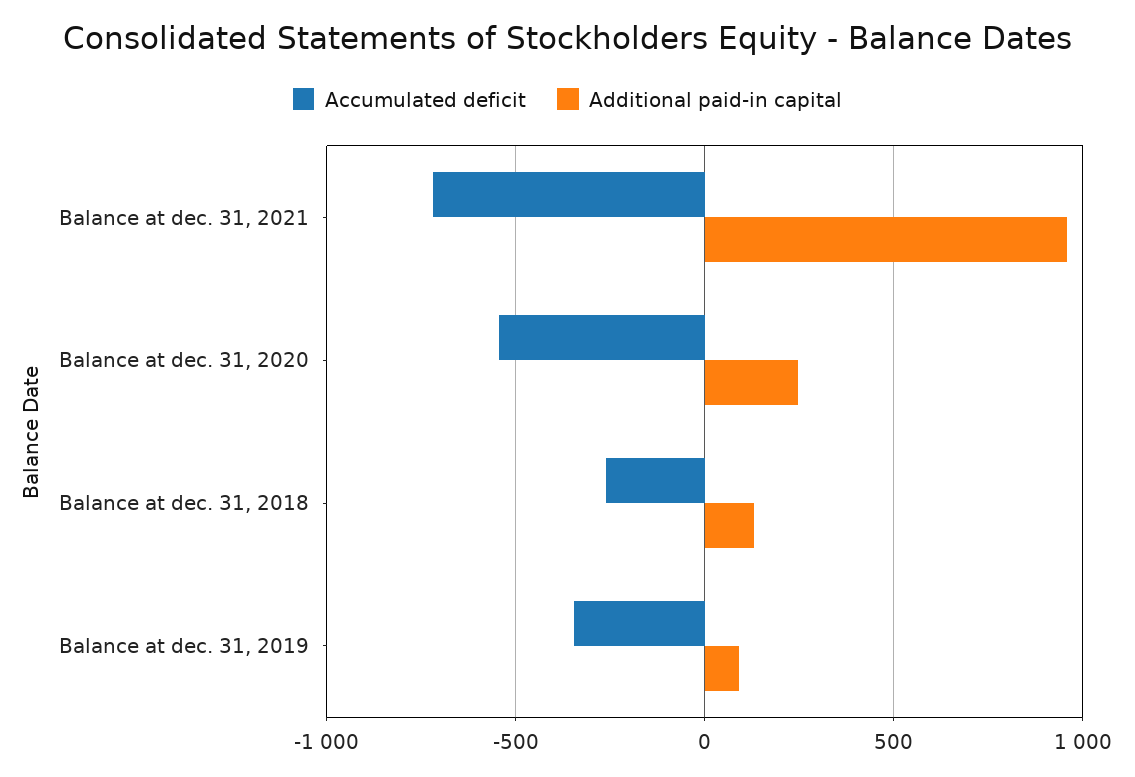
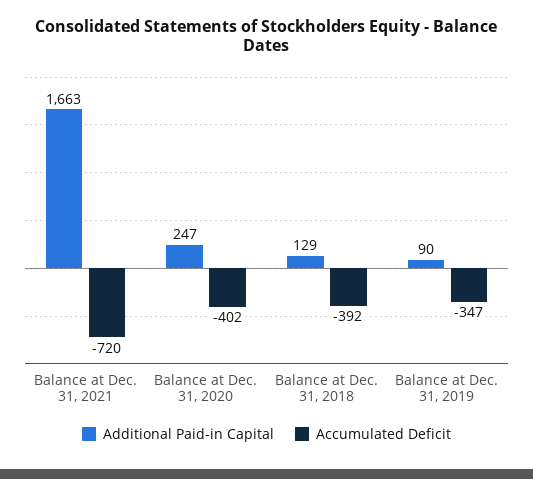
Additional paid-in capital, Balance at dec. 31, 2021: 950 -> 1663
Accumulated deficit, Balance at dec. 31, 2020: -550 -> -402
Accumulated deficit, Balance at dec. 31, 2018: -250 -> -392

